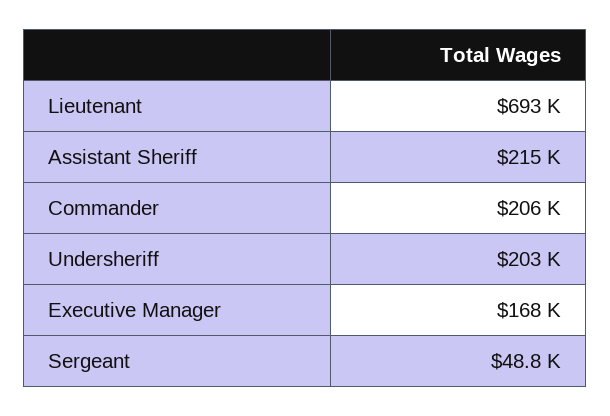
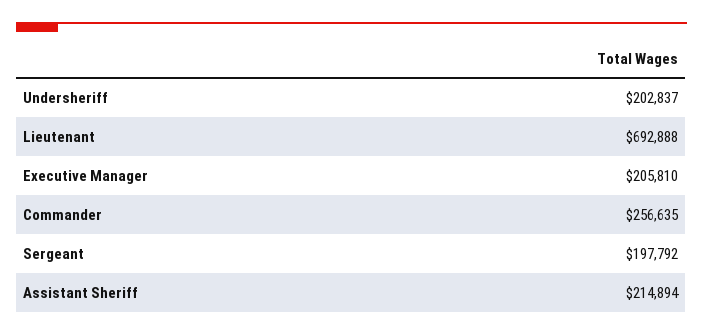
Commander: 206000 -> 256635
Executive Manager: 168000 -> 205810
Sergeant: 48800 -> 197792

